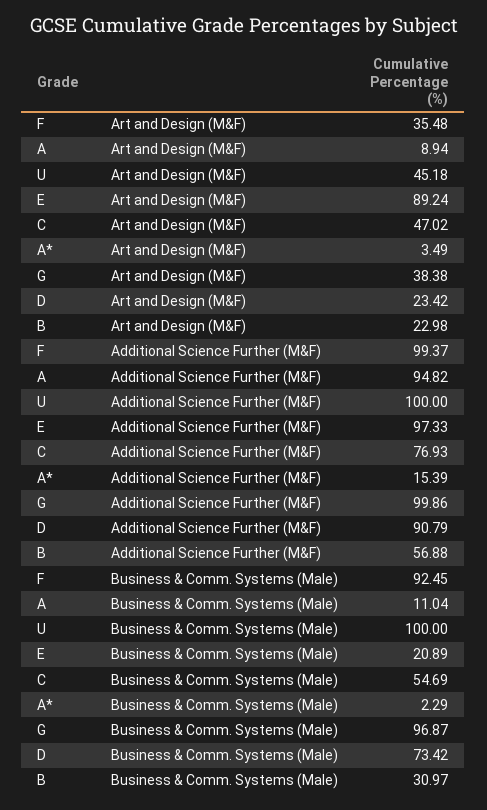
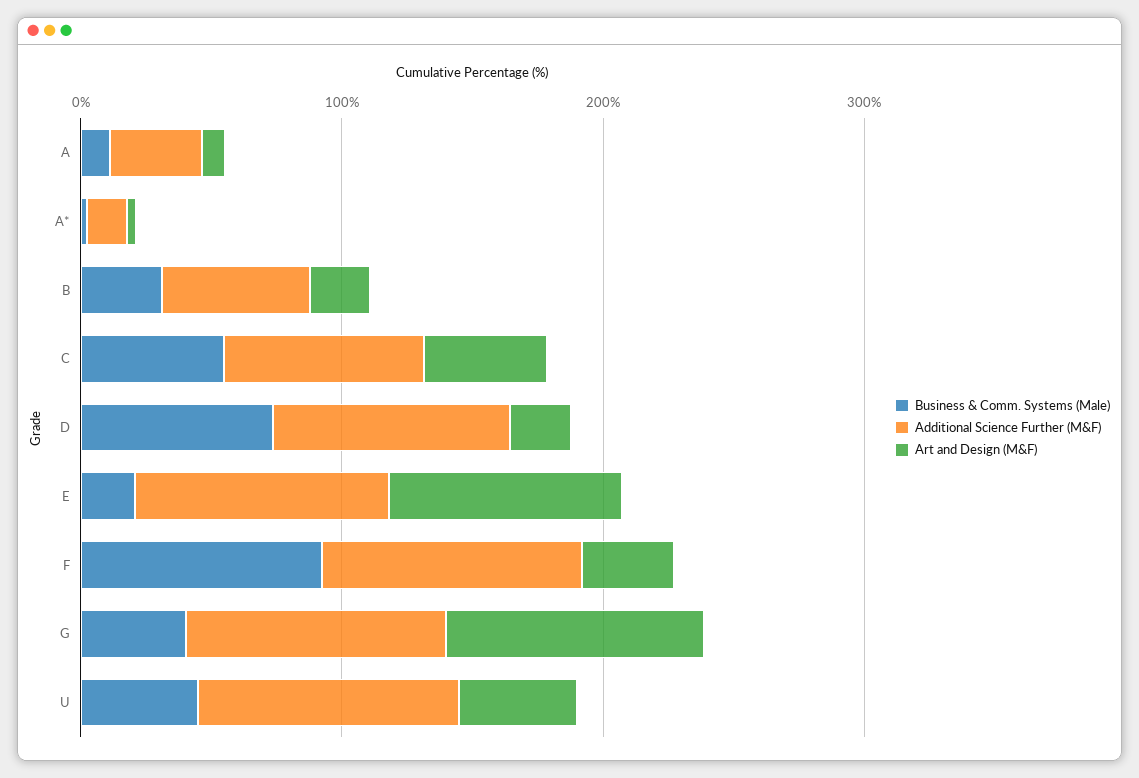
Art and Design (M&F), G: 38.38 -> 100
Additional Science Further (M&F), A: 94.82 -> 40
Business & Comm. Systems (Male), U: 100 -> 40
Business & Comm. Systems (Male), G: 96.87 -> 40

